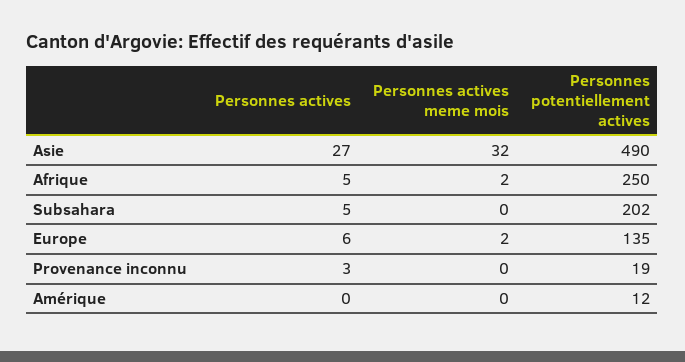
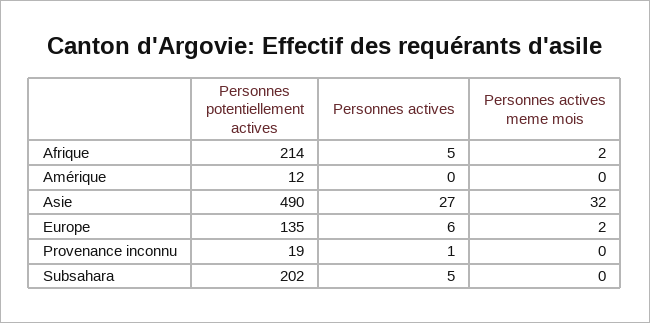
Personnes potentiellement actives, Afrique: 250 -> 214
Personnes actives, Provenance inconnu: 3 -> 1

